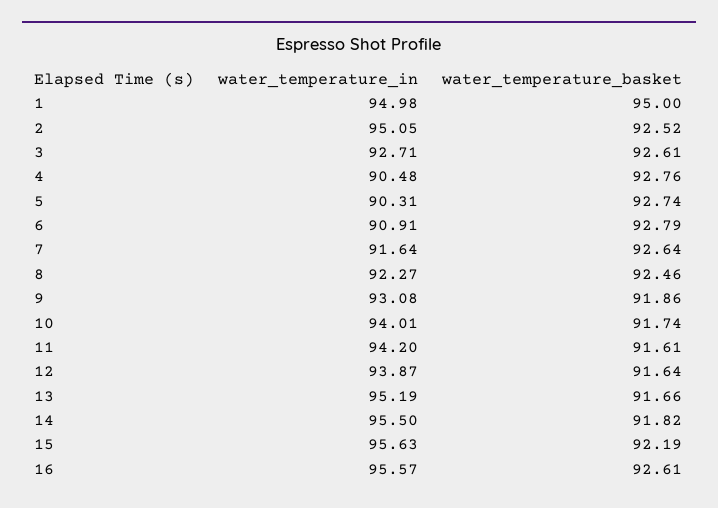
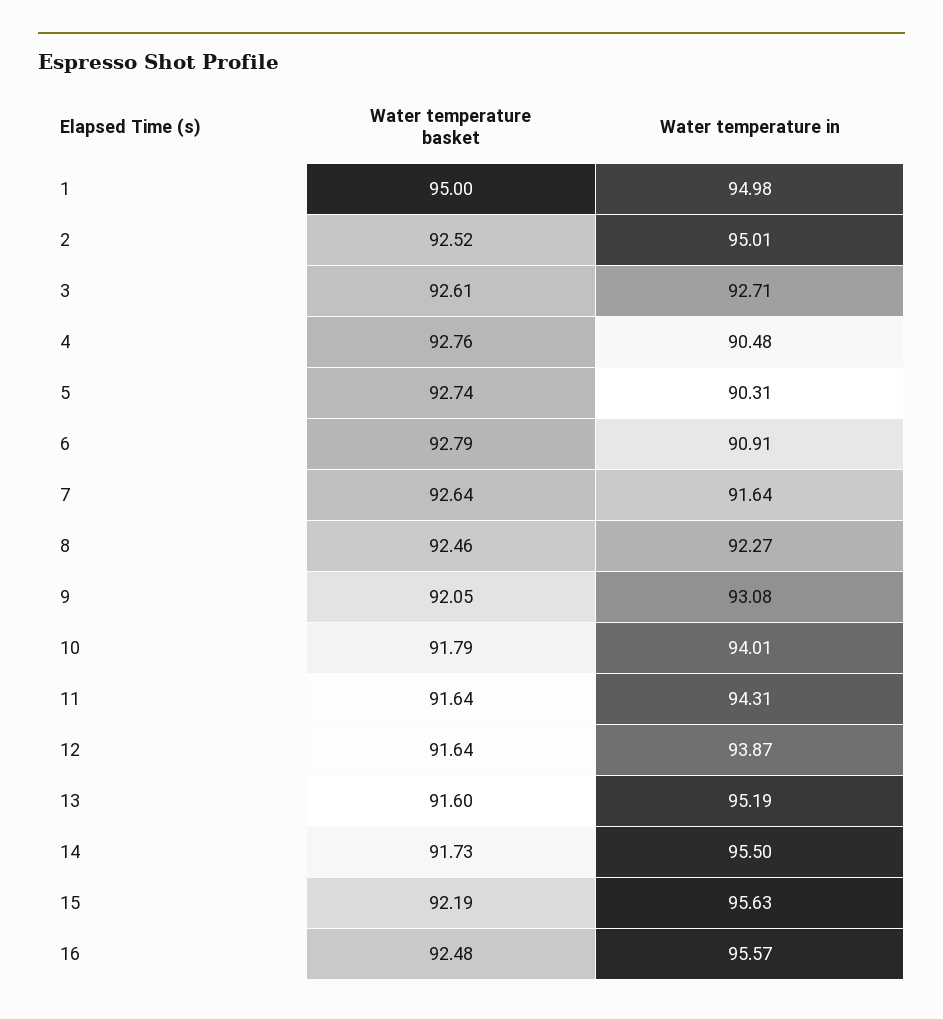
water_temperature_in, 2: 95.05 -> 95.01
water_temperature_basket, 9: 91.86 -> 92.05
water_temperature_basket, 10: 91.74 -> 91.79
water_temperature_in, 11: 94.2 -> 94.31
water_temperature_basket, 11: 91.61 -> 91.64
water_temperature_basket, 13: 91.66 -> 91.6
water_temperature_basket, 14: 91.82 -> 91.73
water_temperature_basket, 16: 92.61 -> 92.48

